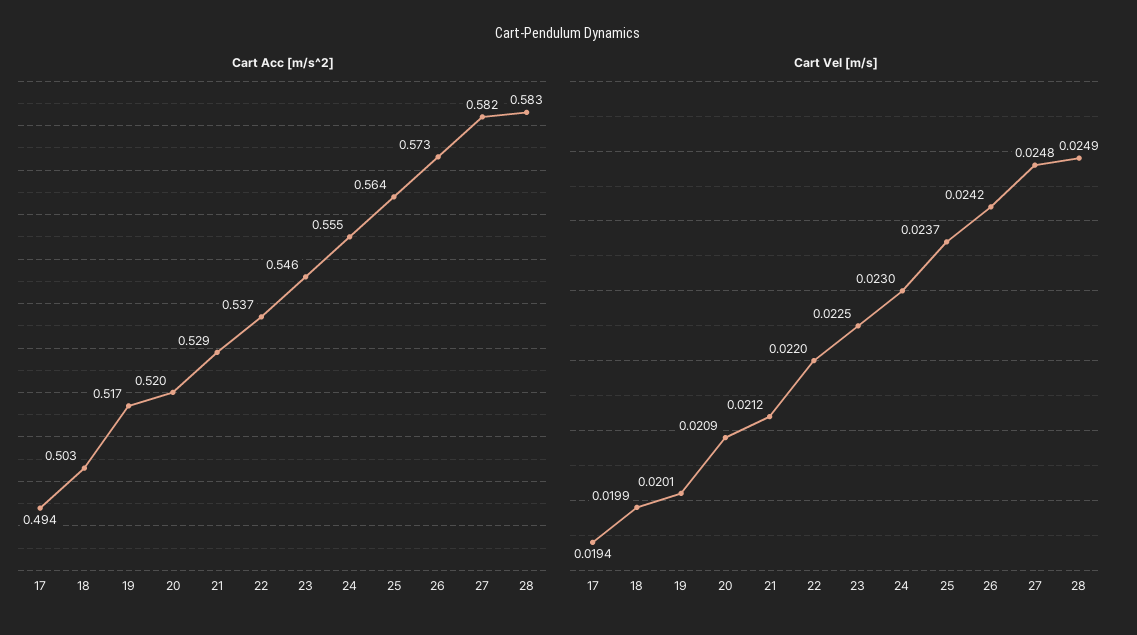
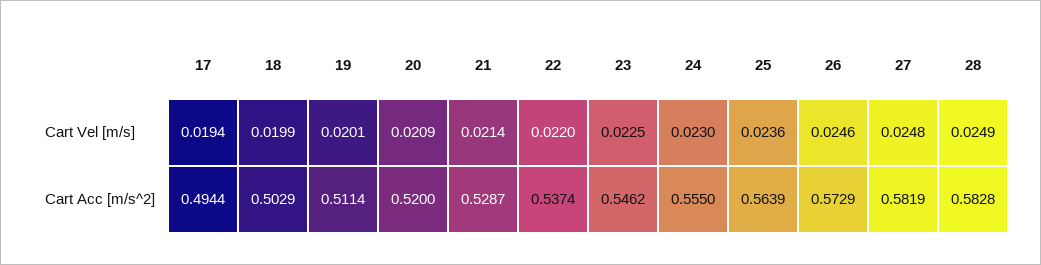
Cart Acc [m/s^2], 19: 0.517 -> 0.5114
Cart Vel [m/s], 21: 0.0212 -> 0.0214
Cart Vel [m/s], 25: 0.0237 -> 0.0236
Cart Vel [m/s], 26: 0.0242 -> 0.0246

